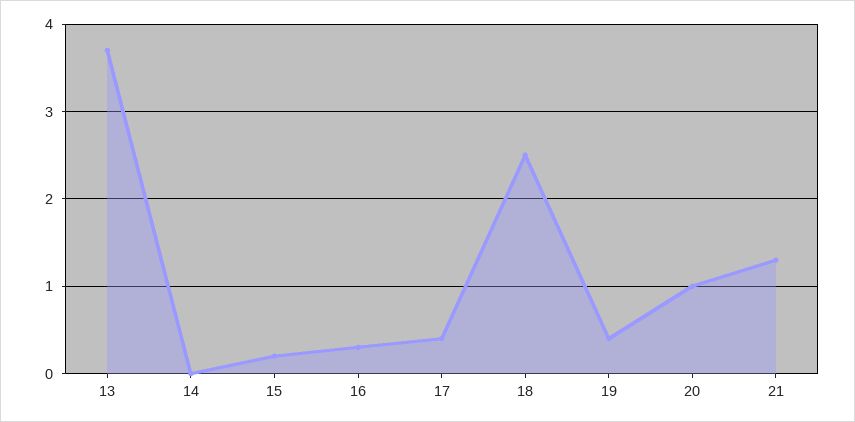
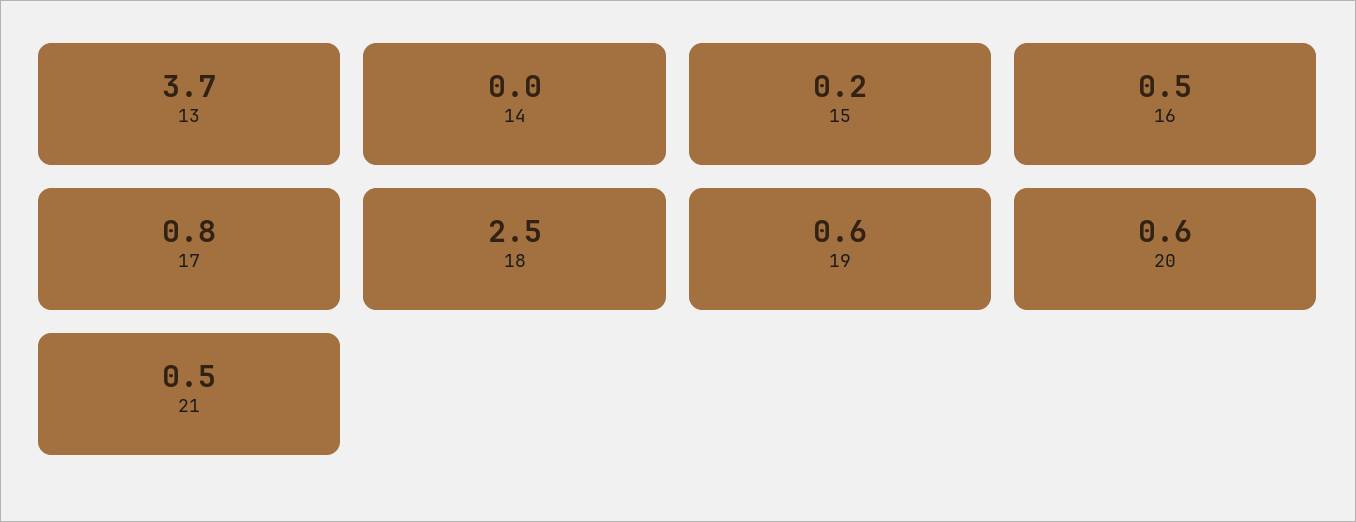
16: 0.3 -> 0.5
17: 0.4 -> 0.8
19: 0.4 -> 0.6
20: 1 -> 0.6
21: 1.3 -> 0.5

